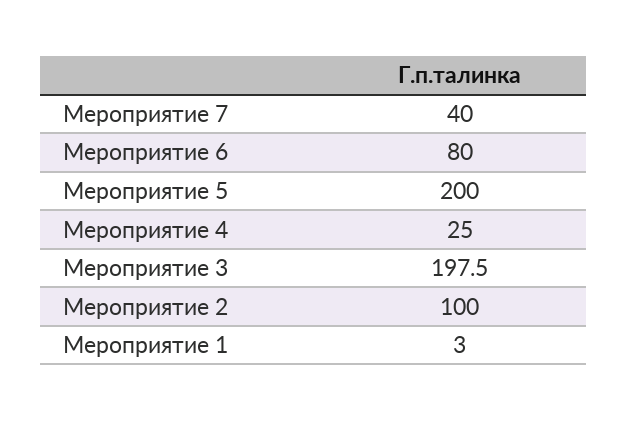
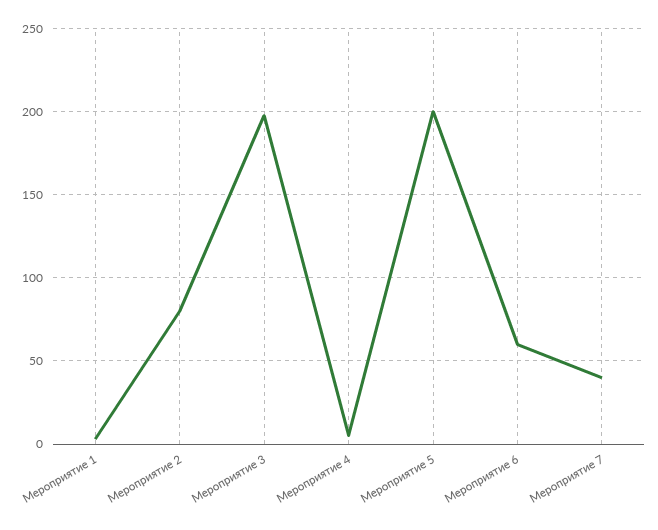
Мероприятие 6: 80 -> 60
Мероприятие 4: 25 -> 5
Мероприятие 2: 100 -> 80

